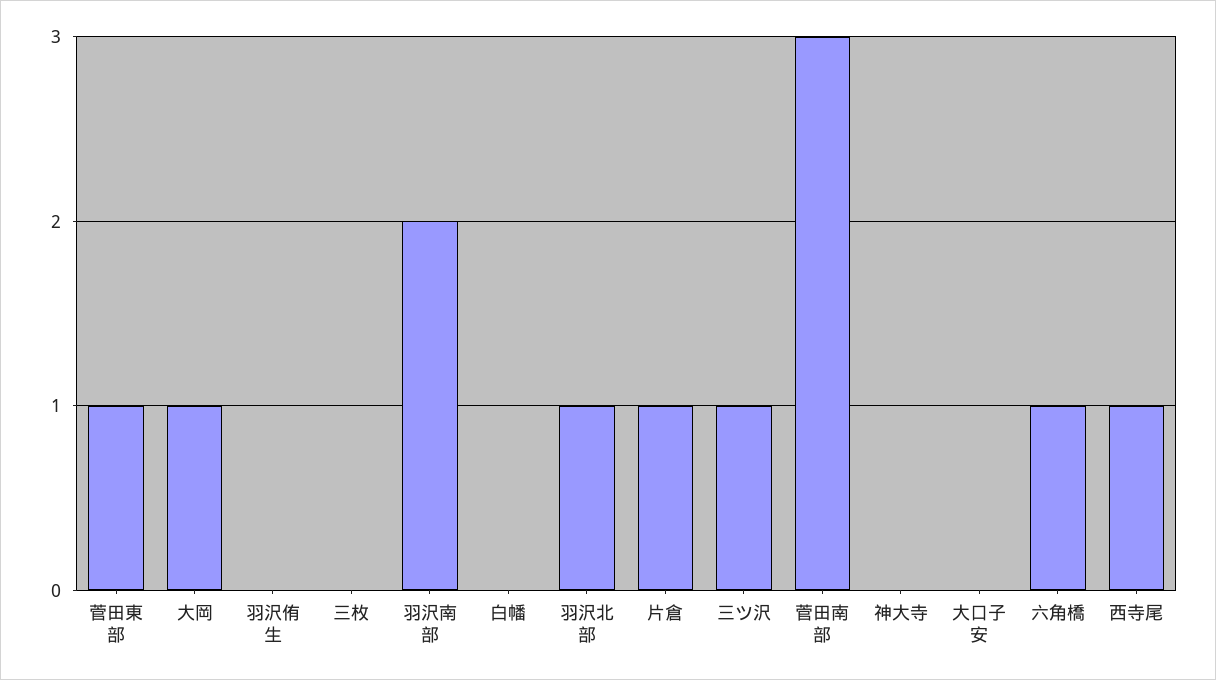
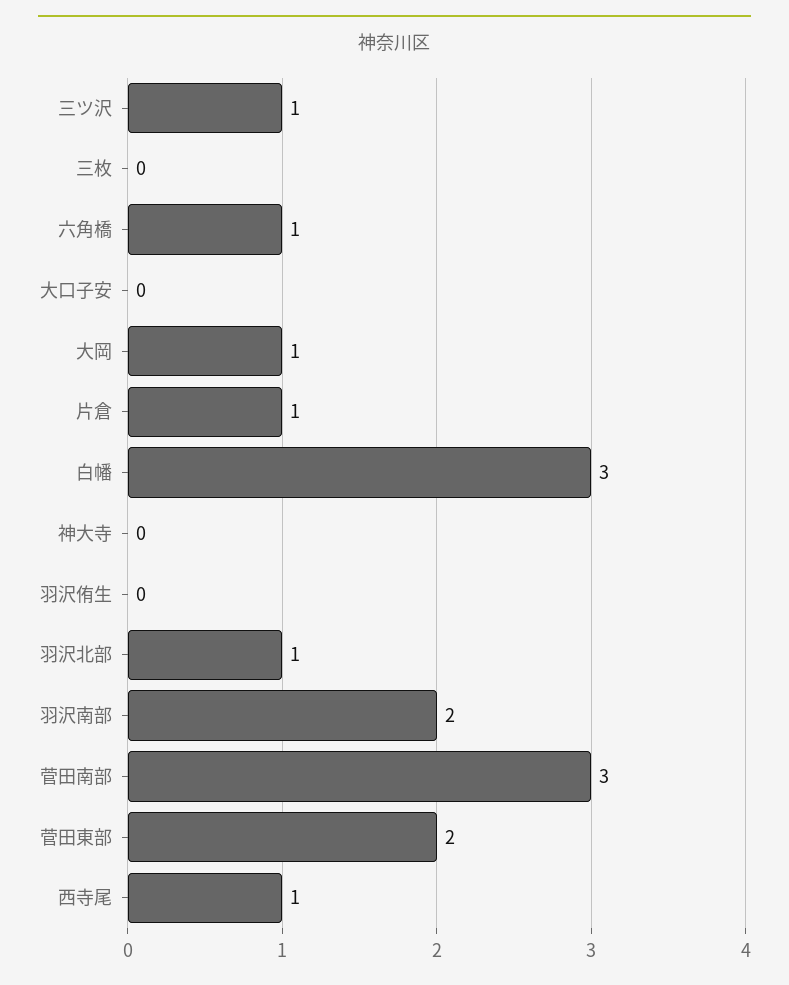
菅田東部: 1 -> 2
白幡: 0 -> 3

